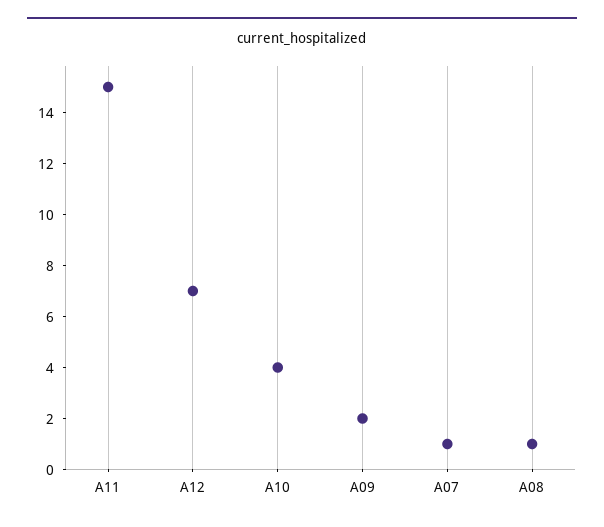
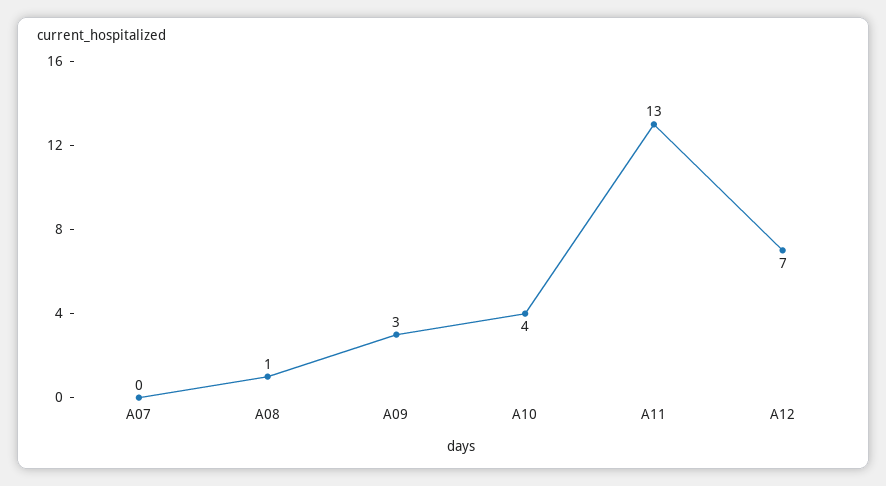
A11: 15 -> 13
A09: 2 -> 3
A07: 1 -> 0

